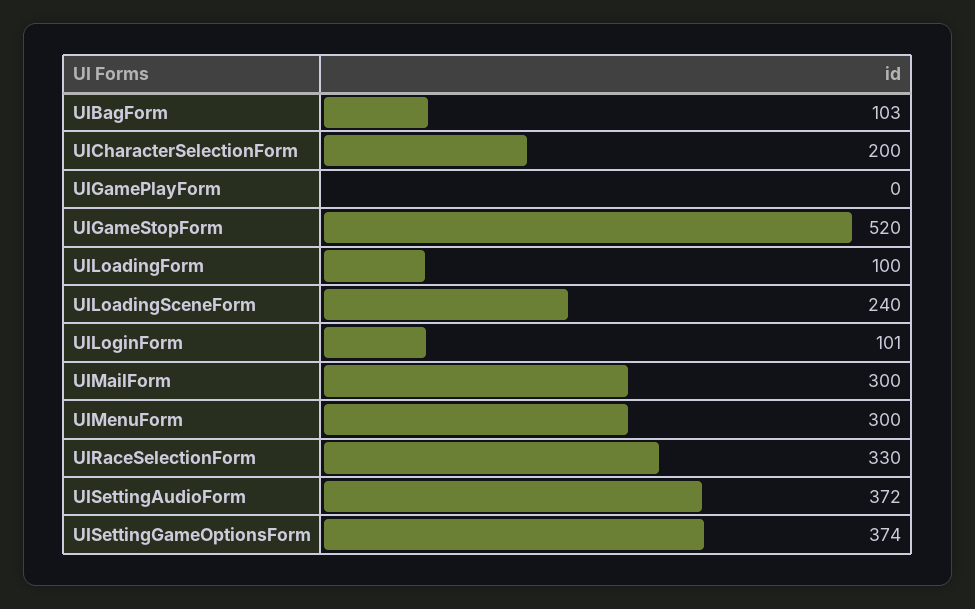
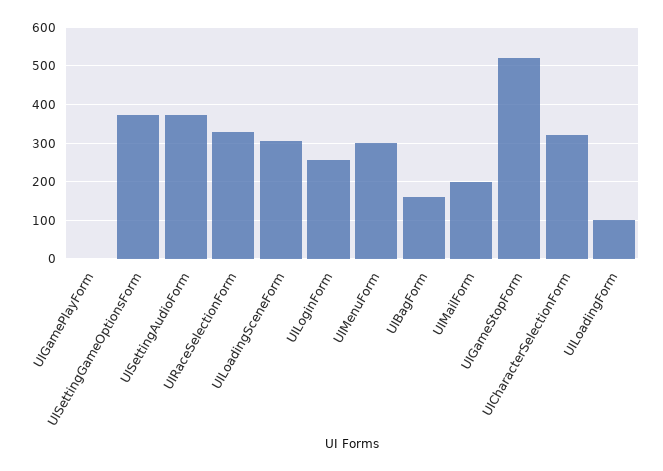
UIBagForm: 103 -> 160
UICharacterSelectionForm: 200 -> 320
UILoadingSceneForm: 240 -> 300
UILoginForm: 101 -> 260
UIMailForm: 300 -> 200

